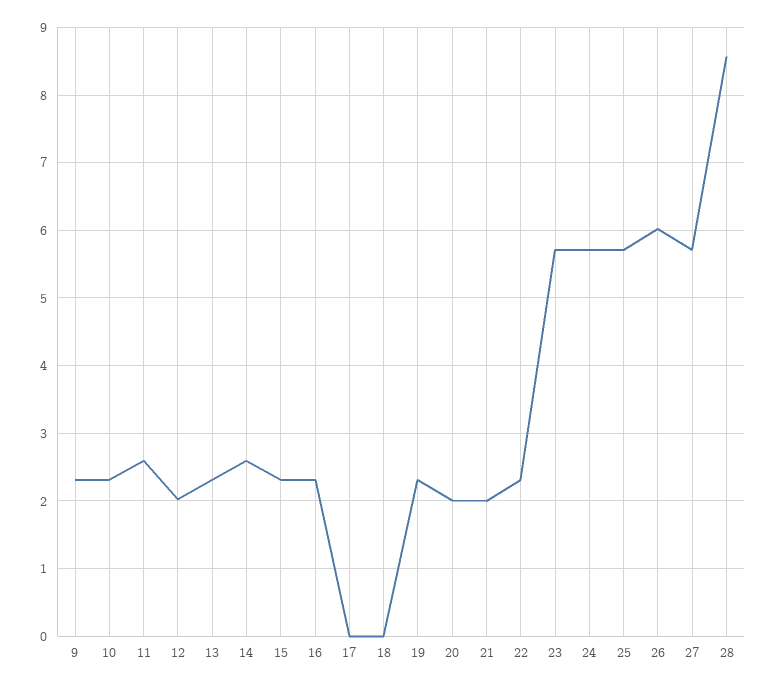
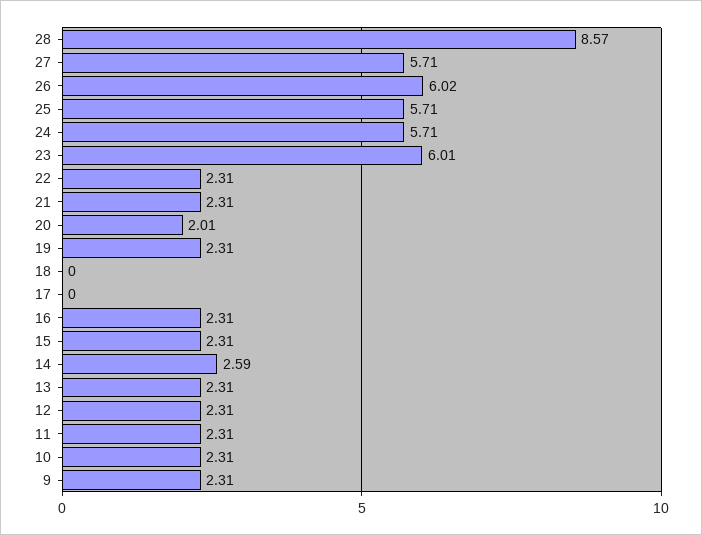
11: 2.6 -> 2.31
12: 2 -> 2.31
21: 2 -> 2.31
23: 5.7 -> 6.01

